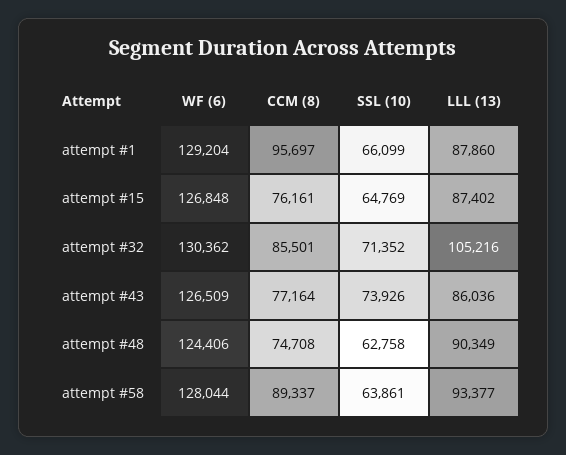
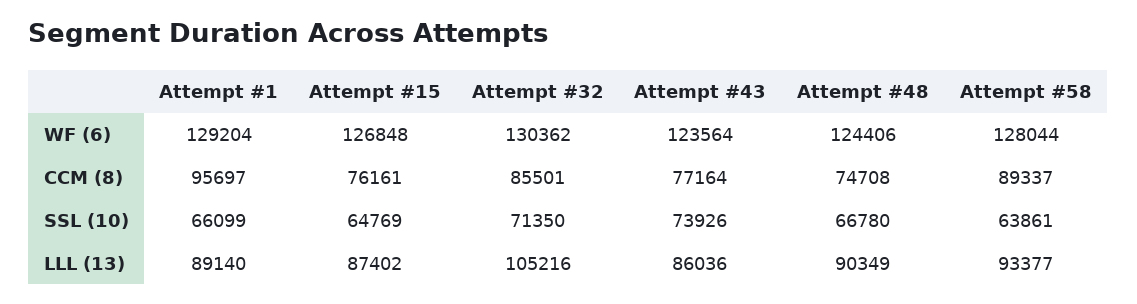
LLL (13), attempt #1: 87860 -> 89140
SSL (10), attempt #32: 71352 -> 71350
WF (6), attempt #43: 126509 -> 123564
SSL (10), attempt #48: 62758 -> 66780

